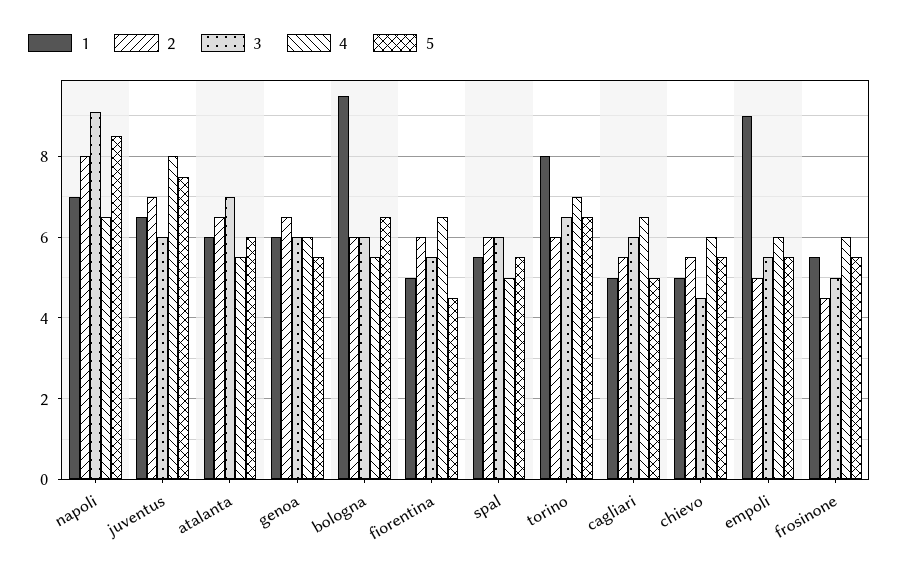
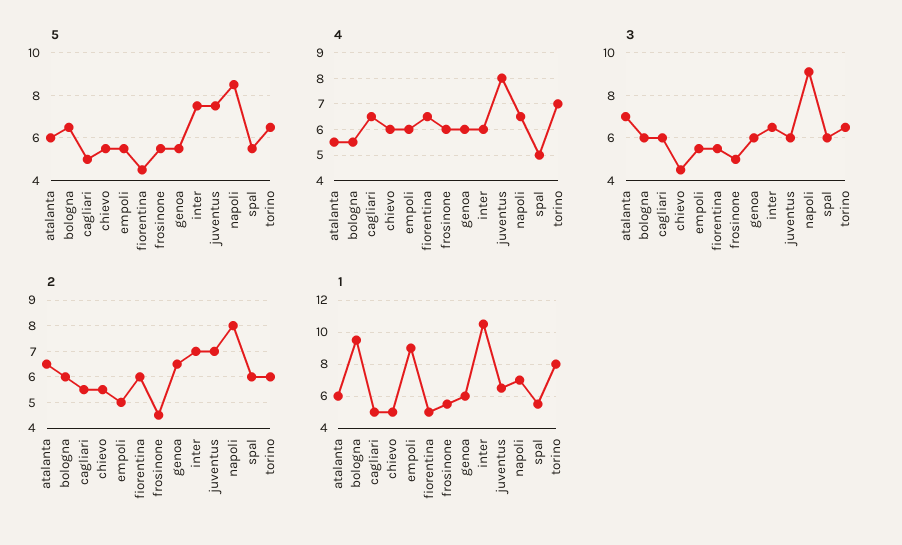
5, inter: none -> 7.5
4, inter: none -> 6
3, inter: none -> 6.5
2, inter: none -> 7
1, inter: none -> 10.5

